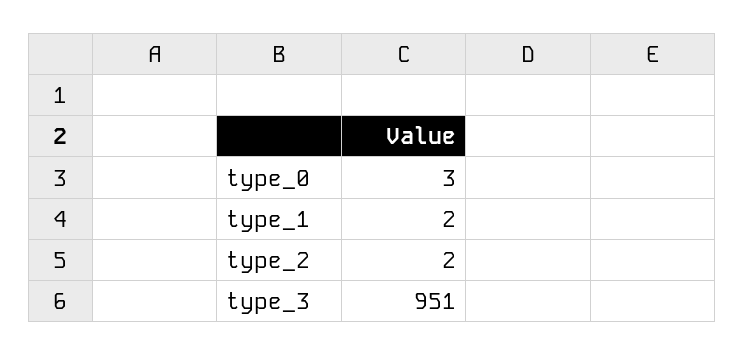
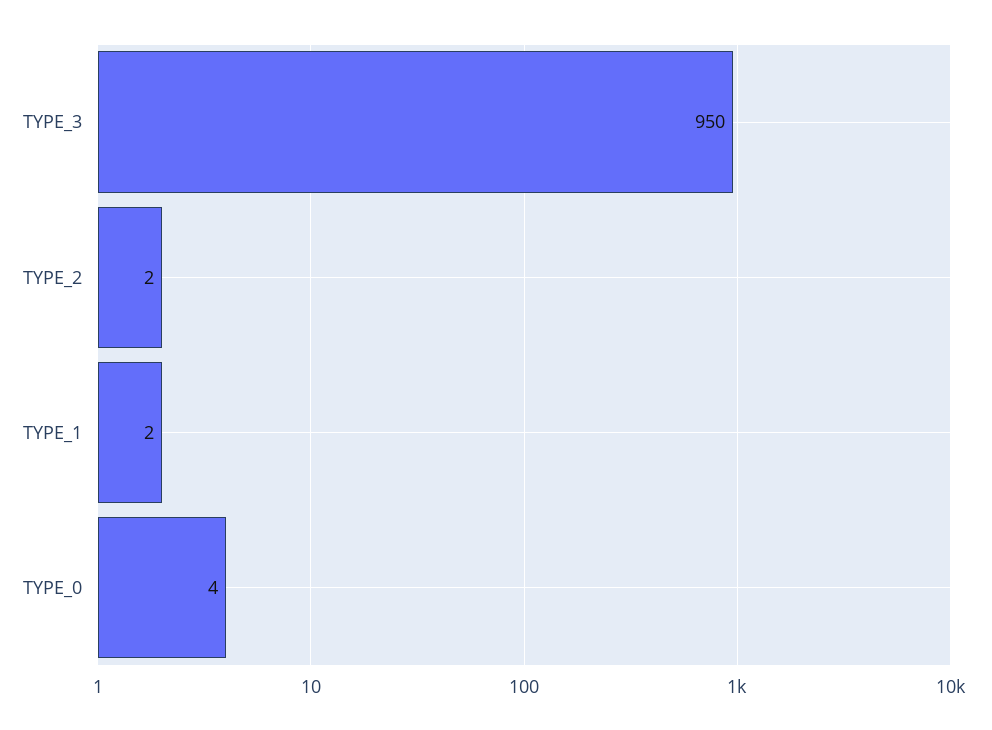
type_0: 3 -> 4
type_3: 951 -> 950

